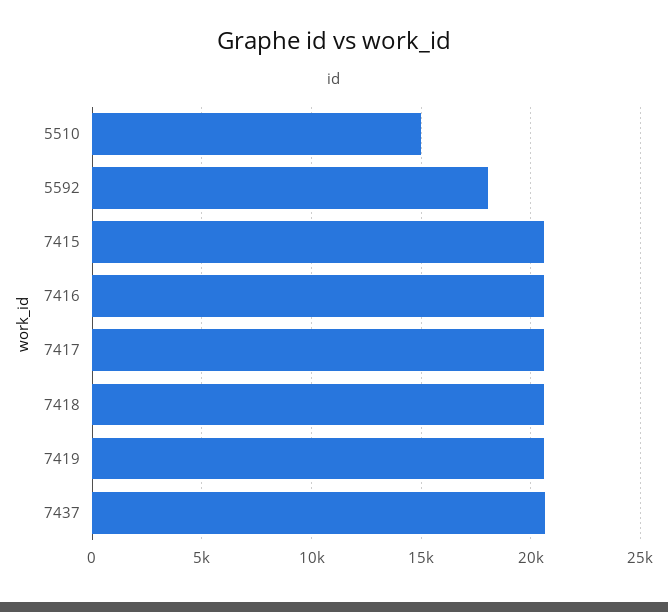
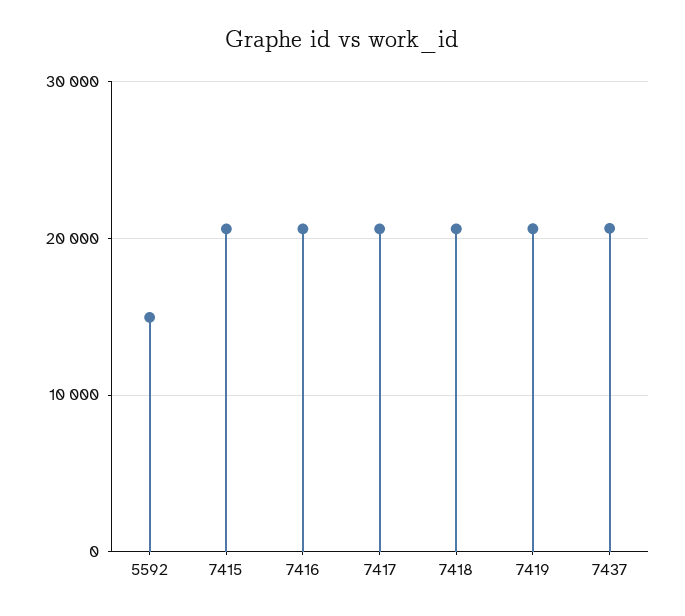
5510: 15000 -> none
5592: 18000 -> 15000

